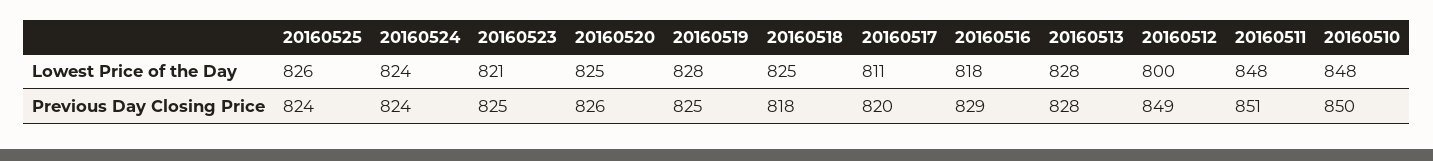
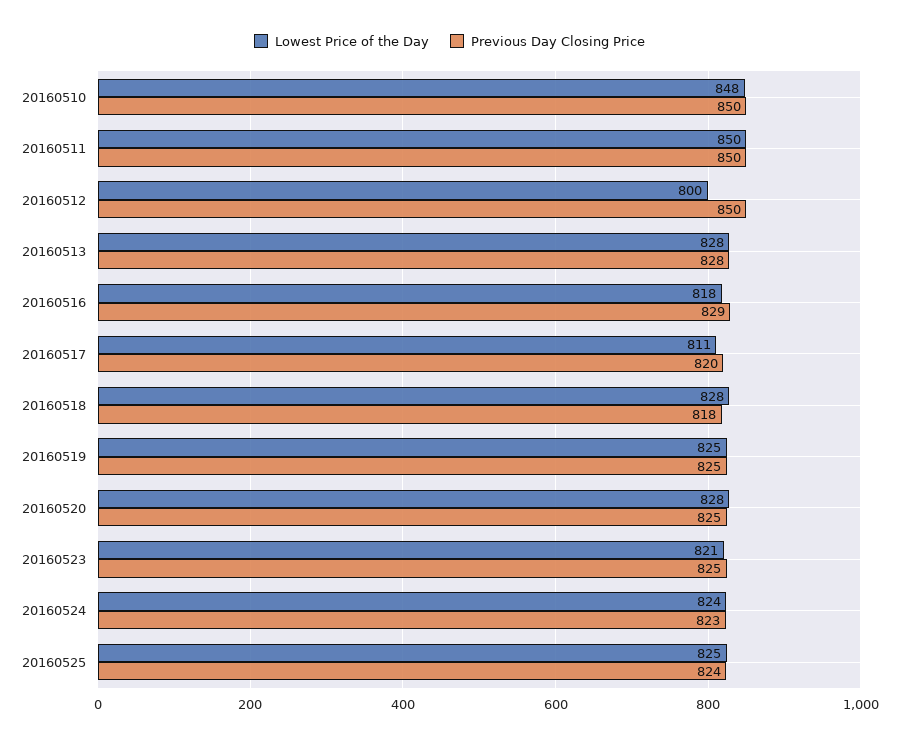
Lowest Price of the Day, 20160525: 826 -> 825
Lowest Price of the Day, 20160520: 825 -> 828
Lowest Price of the Day, 20160519: 828 -> 825
Lowest Price of the Day, 20160518: 825 -> 828
Lowest Price of the Day, 20160511: 848 -> 850
Previous Day Closing Price, 20160524: 824 -> 823
Previous Day Closing Price, 20160520: 826 -> 825
Previous Day Closing Price, 20160512: 849 -> 850
Previous Day Closing Price, 20160511: 851 -> 850

